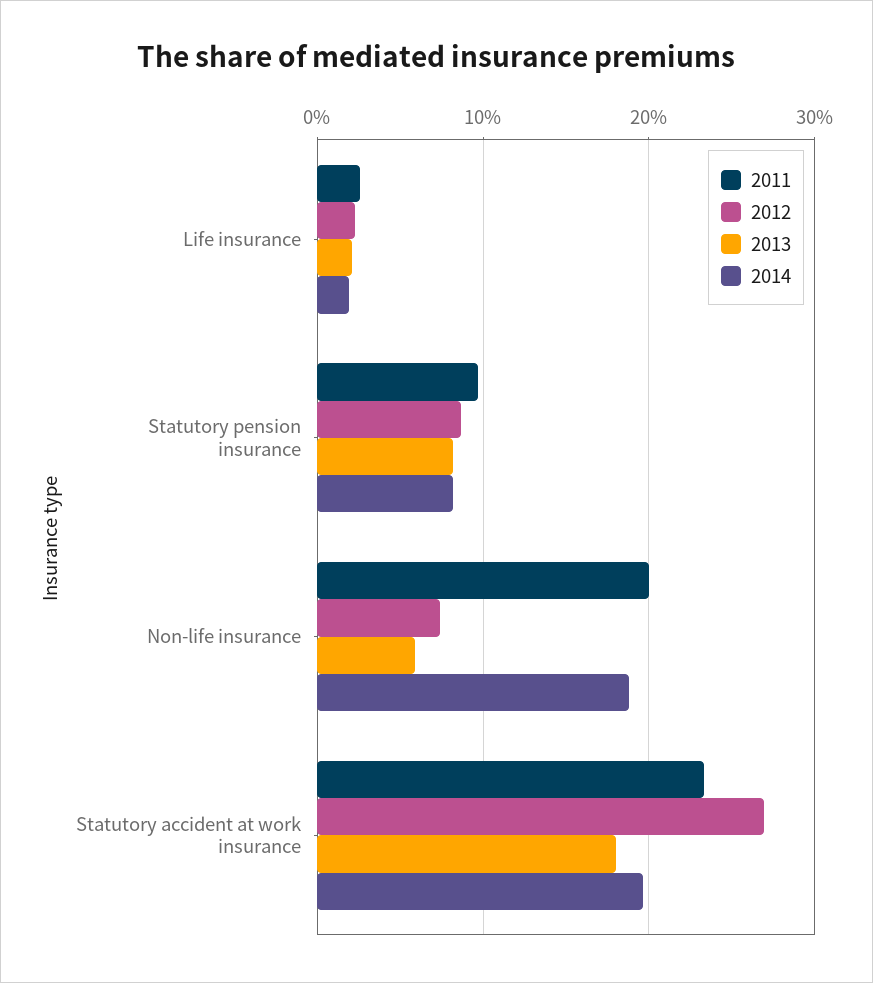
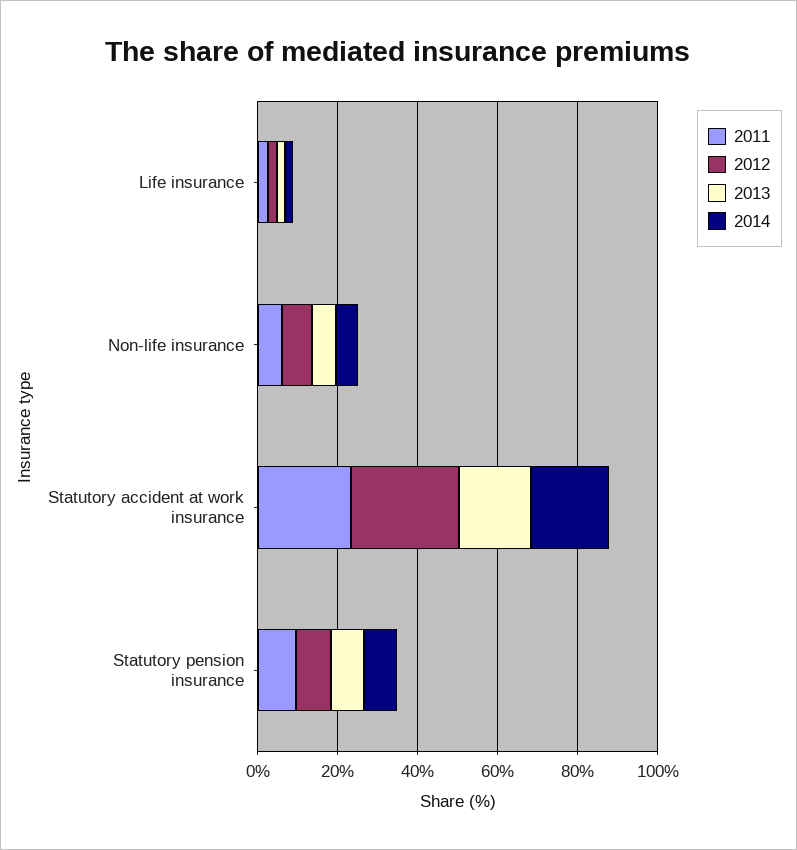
2011, Non-life insurance: 20 -> 5
2014, Non-life insurance: 19 -> 5

